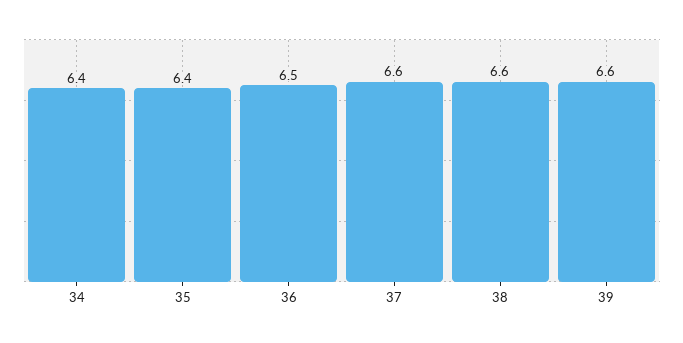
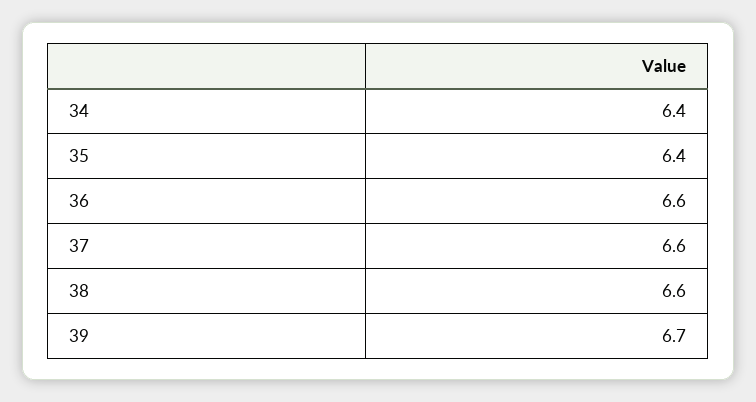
36: 6.5 -> 6.6
39: 6.6 -> 6.7

